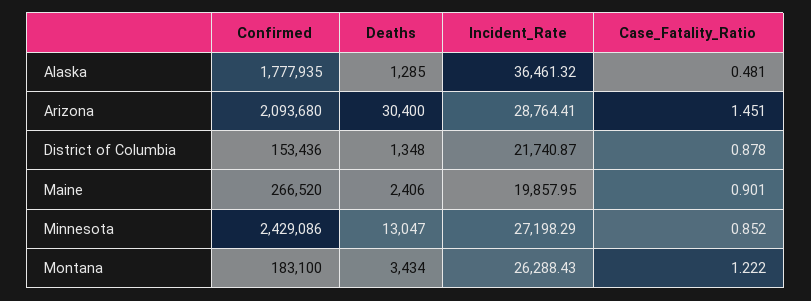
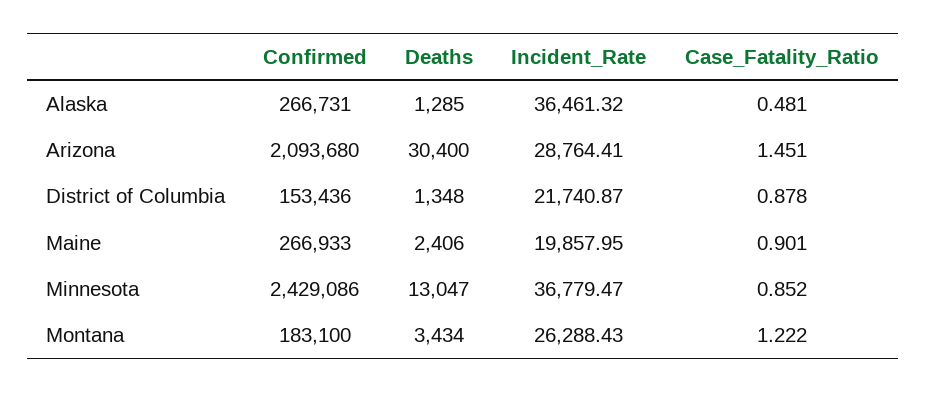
Confirmed, Alaska: 1777935 -> 266731
Confirmed, Maine: 266520 -> 266933
Incident_Rate, Minnesota: 27198.29 -> 36779.47

